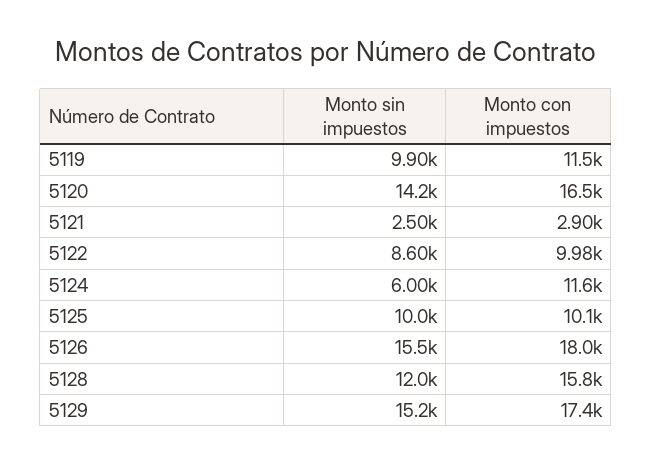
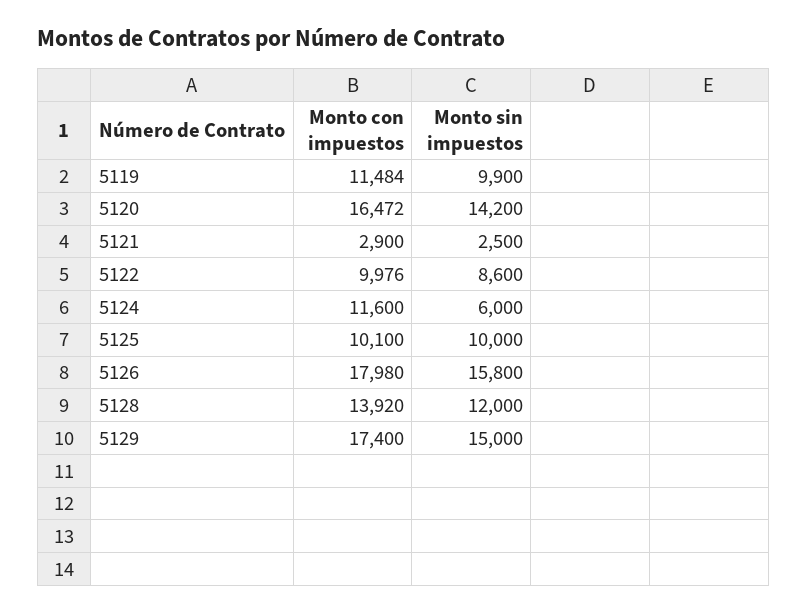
Monto sin impuestos, 5126: 15500 -> 15800
Monto con impuestos, 5128: 15800 -> 13920
Monto sin impuestos, 5129: 15200 -> 15000

